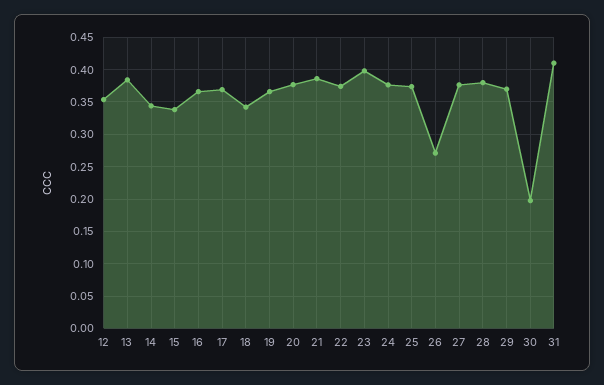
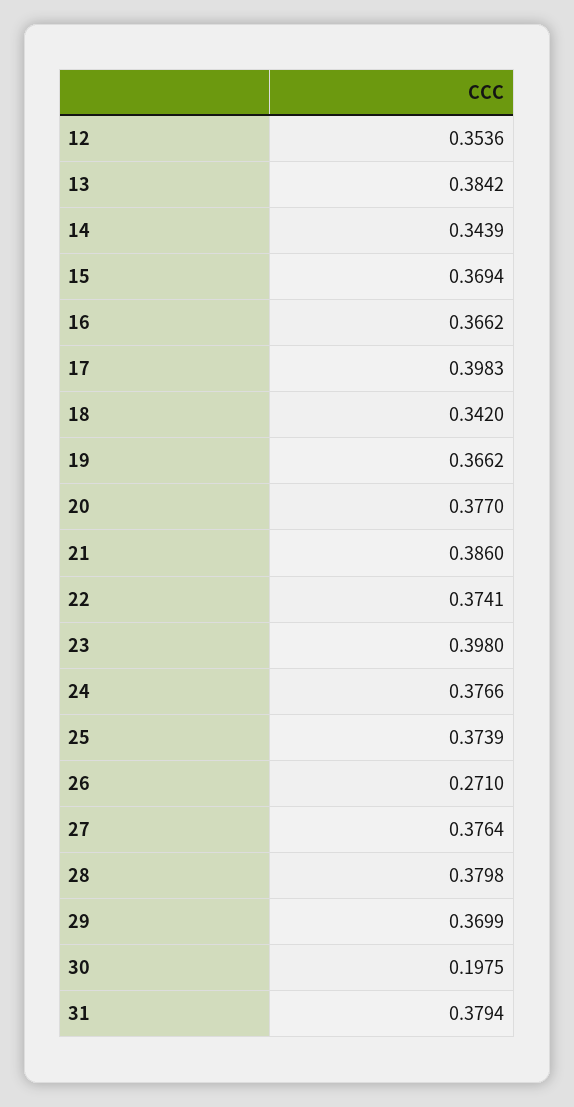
15: 0.34 -> 0.3694
17: 0.37 -> 0.3983
31: 0.41 -> 0.3794

